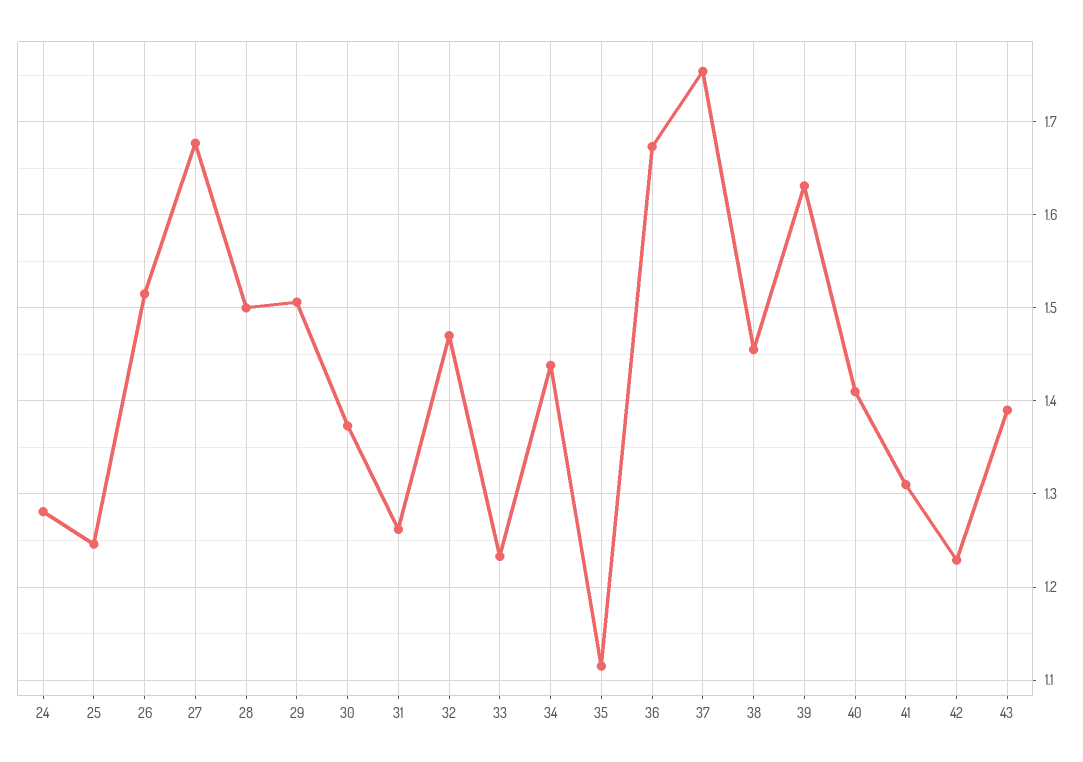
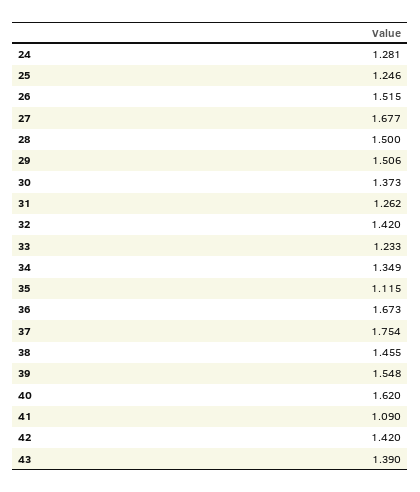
32: 1.47 -> 1.42
34: 1.44 -> 1.349
39: 1.63 -> 1.548
40: 1.41 -> 1.62
41: 1.31 -> 1.09
42: 1.23 -> 1.42

